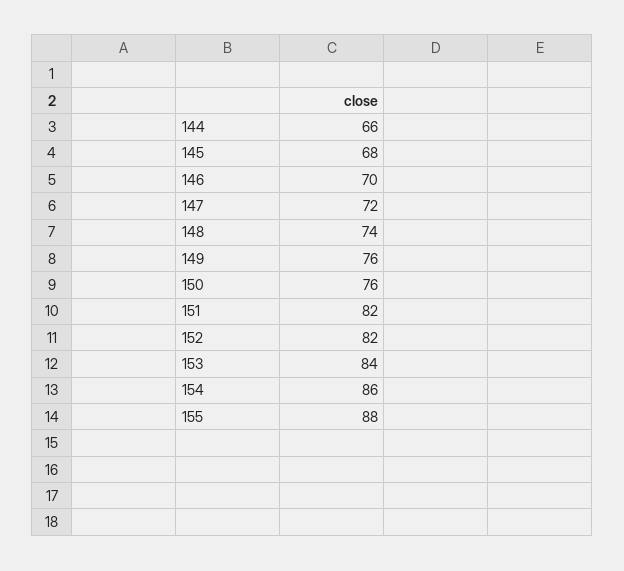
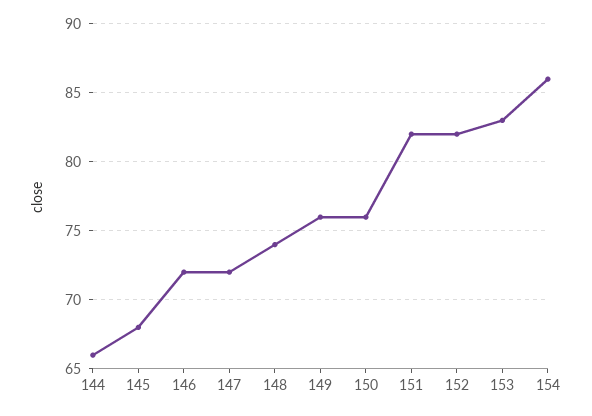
146: 70 -> 72
153: 84 -> 83
155: 88 -> none

